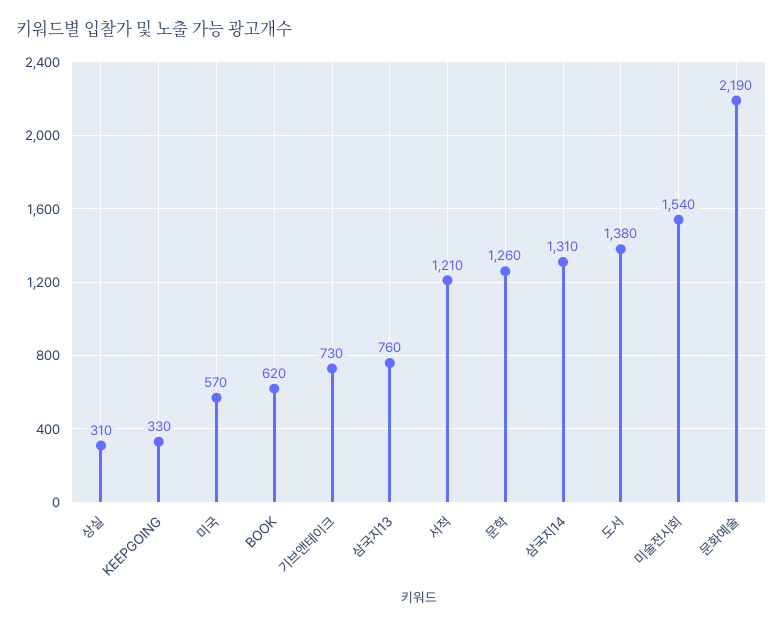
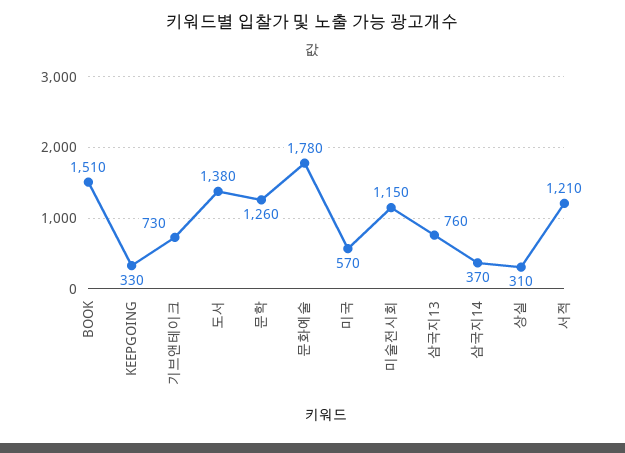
BOOK: 620 -> 1510
삼국지14: 1310 -> 370
미술전시회: 1540 -> 1150
문화예술: 2190 -> 1780

